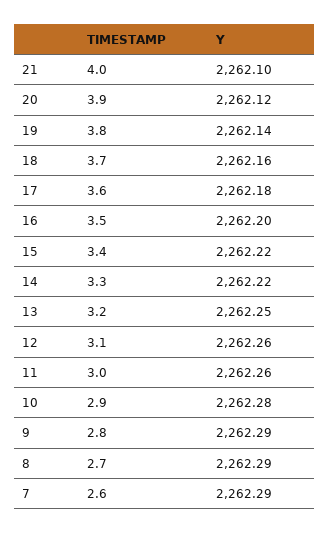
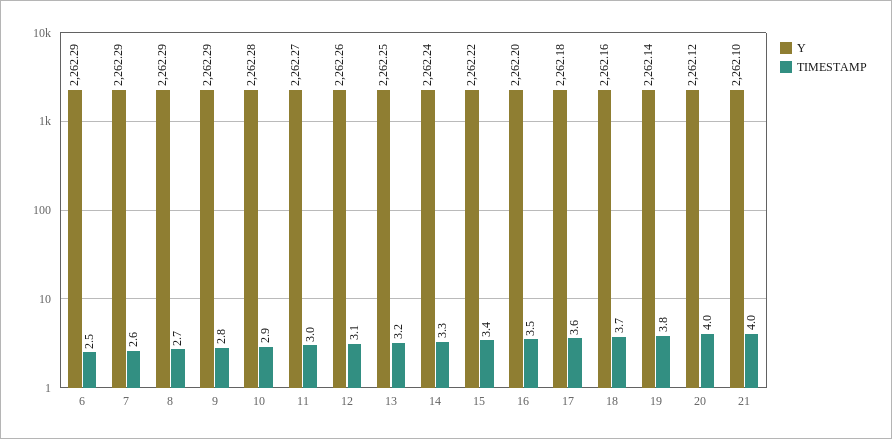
TIMESTAMP, 20: 3.9 -> 4
Y, 14: 2262.22 -> 2262.24
Y, 11: 2262.26 -> 2262.27
Y, 6: none -> 2262.29
TIMESTAMP, 6: none -> 2.5

